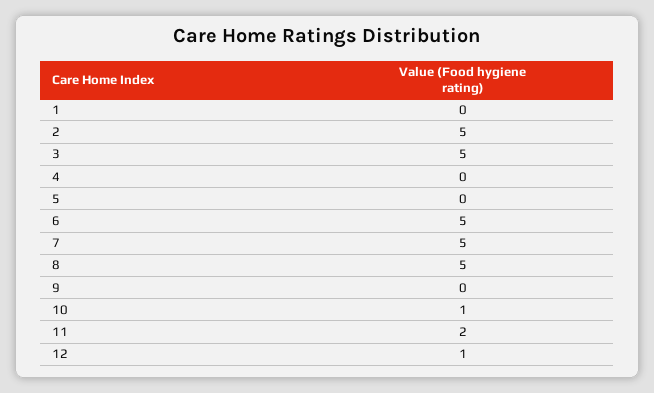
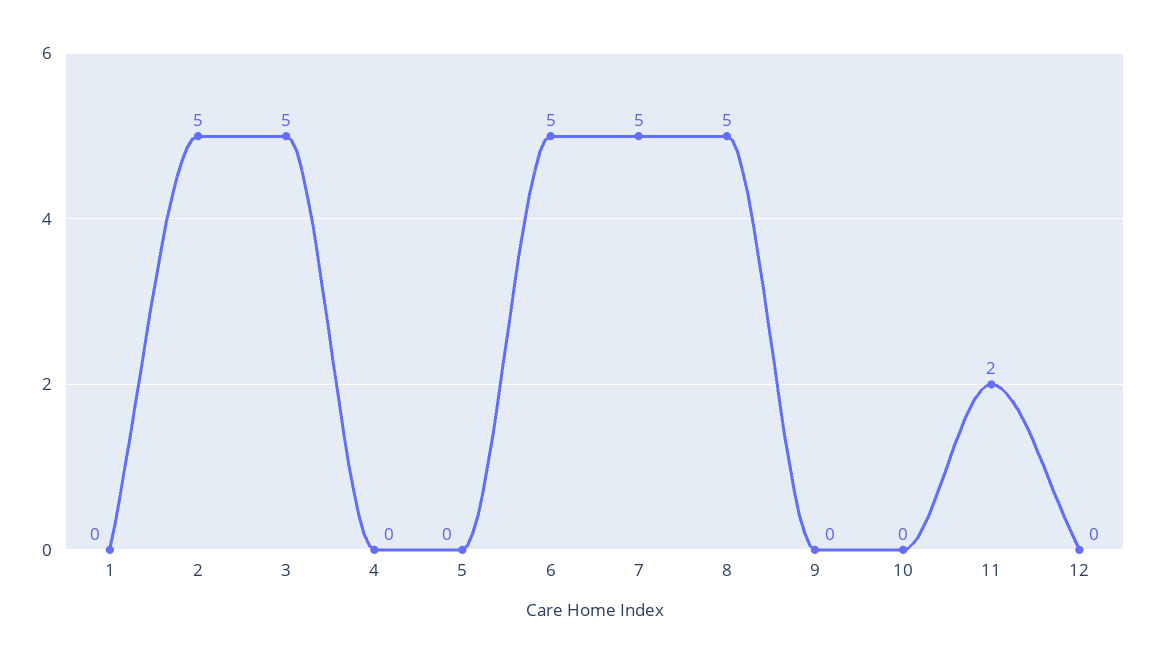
10: 1 -> 0
12: 1 -> 0

